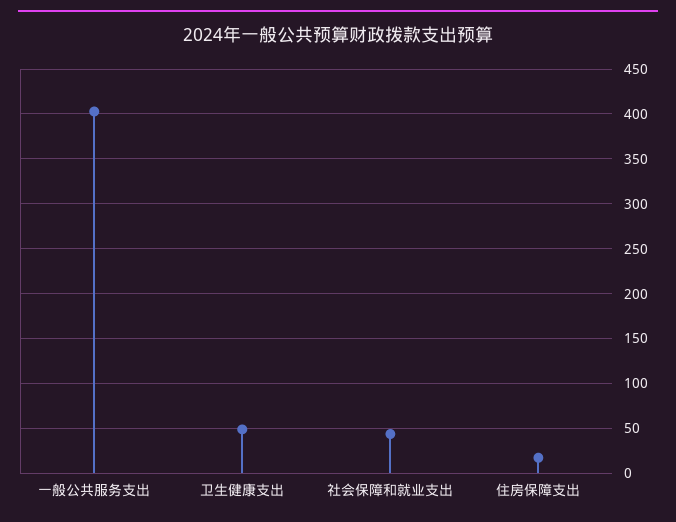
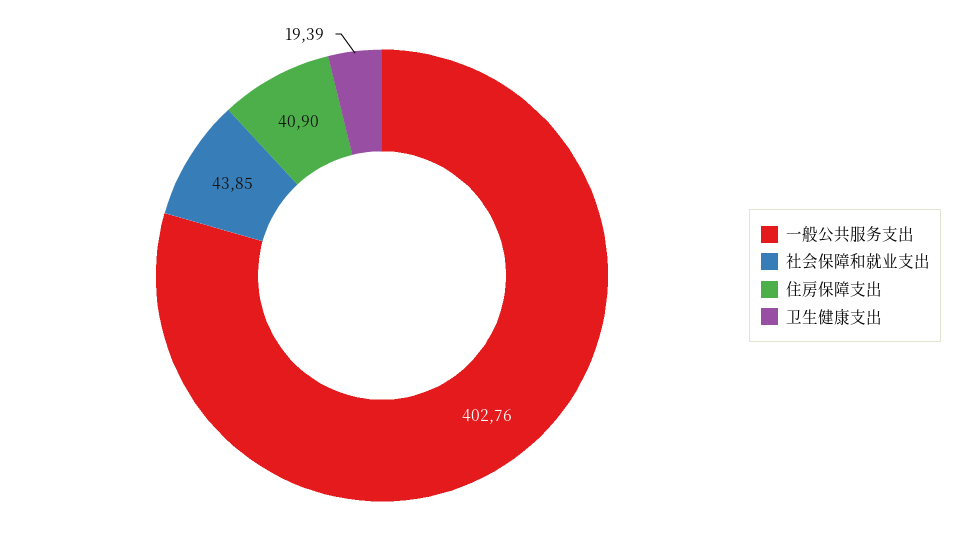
卫生健康支出: 50 -> 19.39
住房保障支出: 20 -> 40.9

